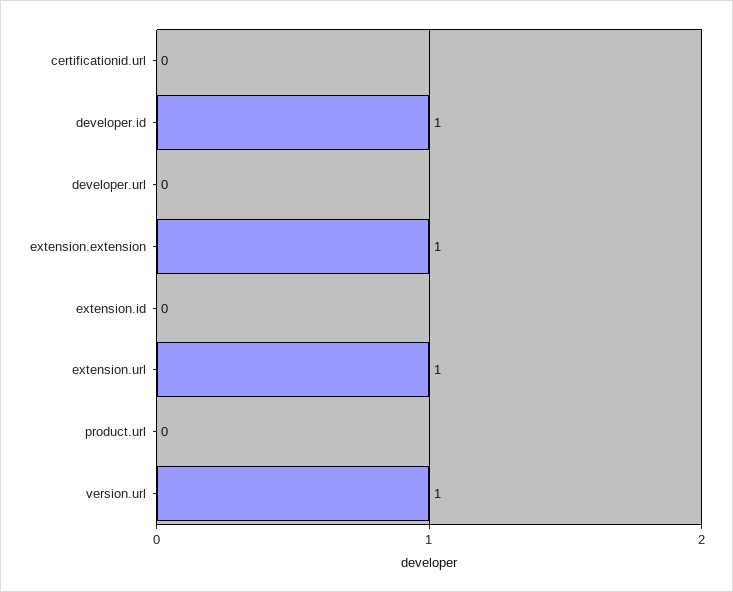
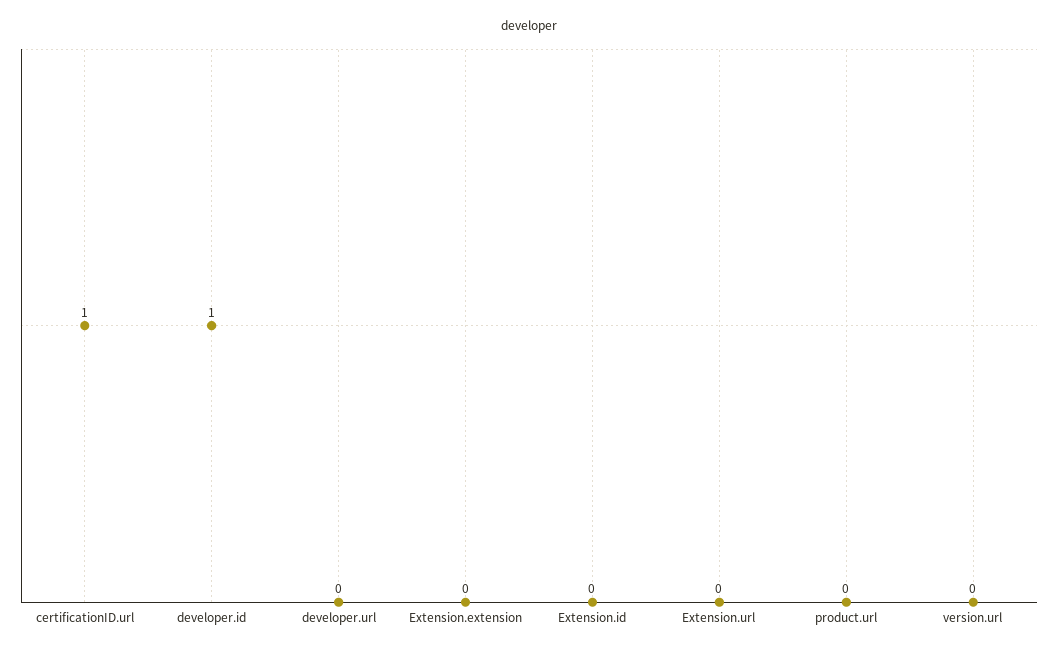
certificationid.url: 0 -> 1
extension.extension: 1 -> 0
extension.url: 1 -> 0
version.url: 1 -> 0

